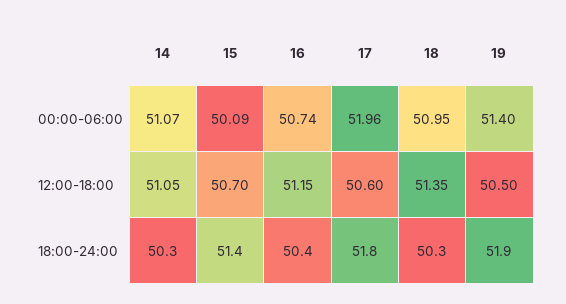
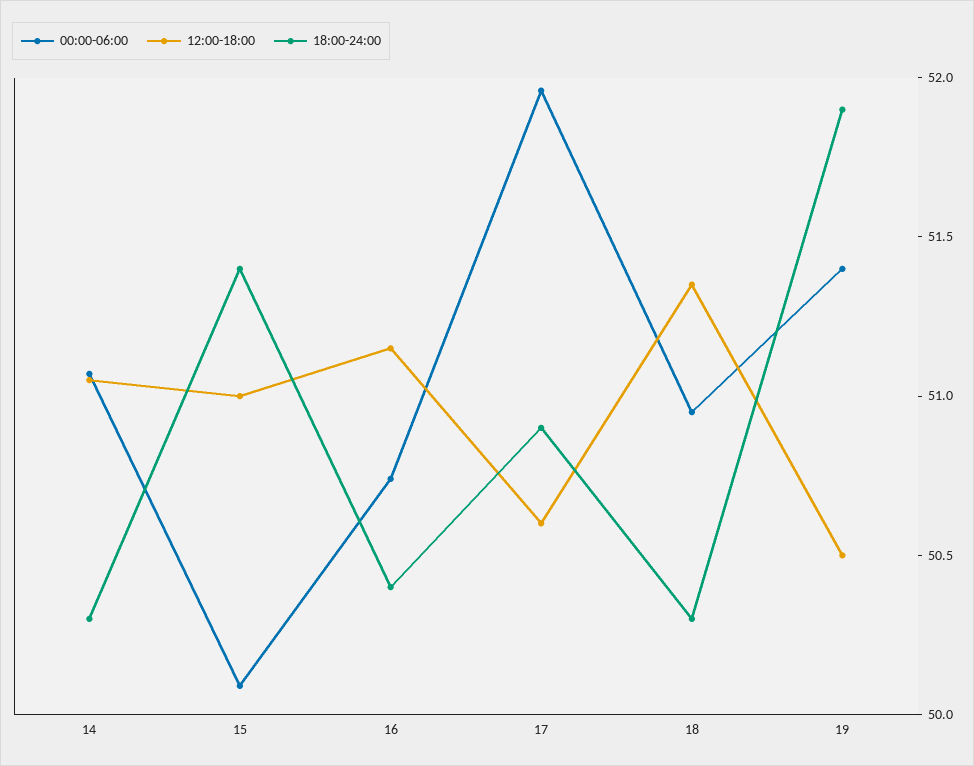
12:00-18:00, 15: 50.7 -> 51
18:00-24:00, 17: 51.8 -> 50.9

